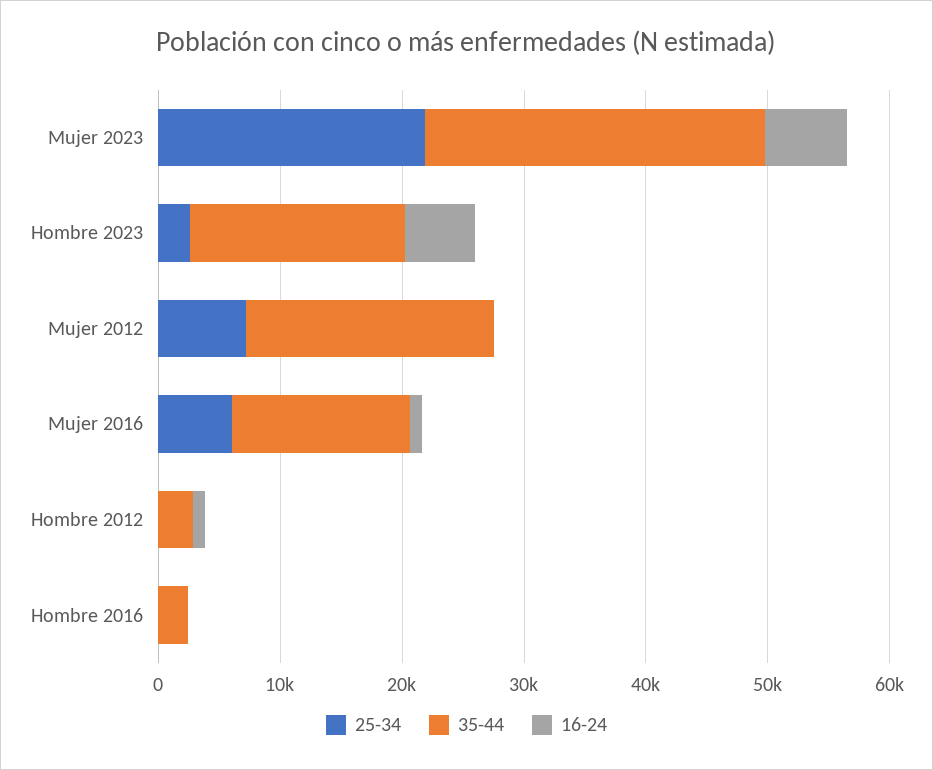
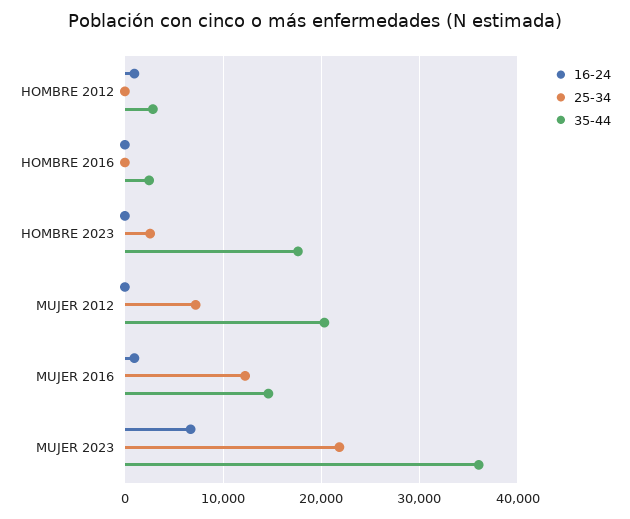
35-44, Mujer 2023: 28000 -> 36000
16-24, Hombre 2023: 6000 -> 0
25-34, Mujer 2016: 6000 -> 12000

